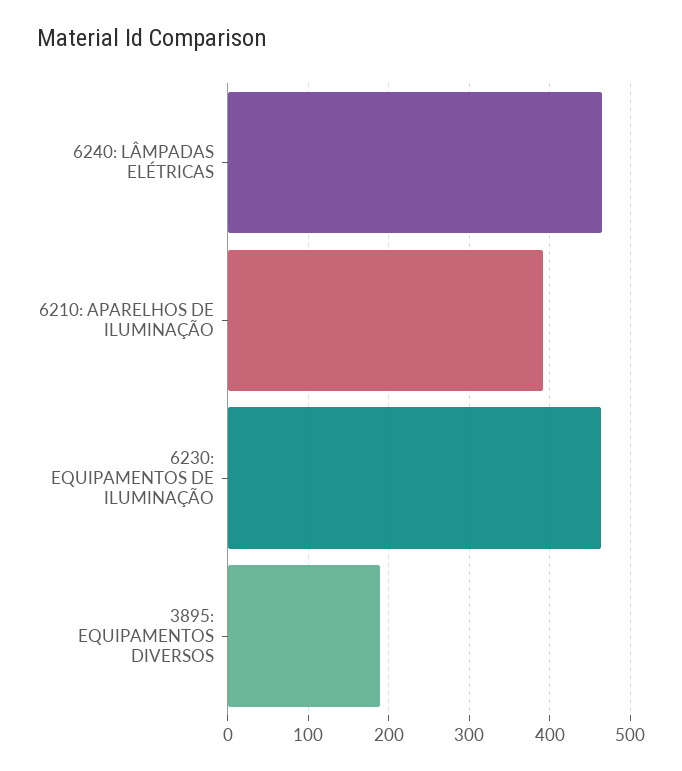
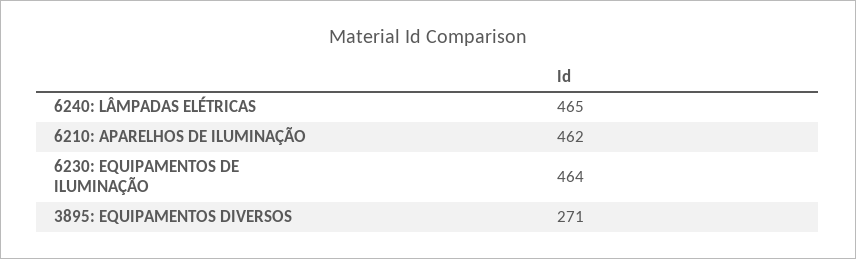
6210: APARELHOS DE ILUMINAÇÃO: 390 -> 462
3895: EQUIPAMENTOS DIVERSOS: 190 -> 271

